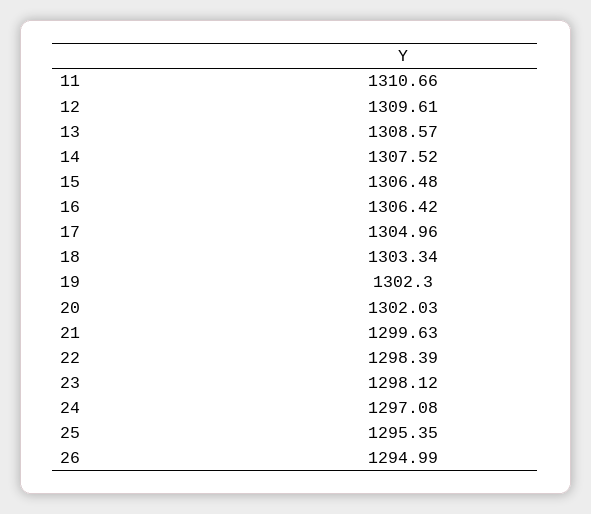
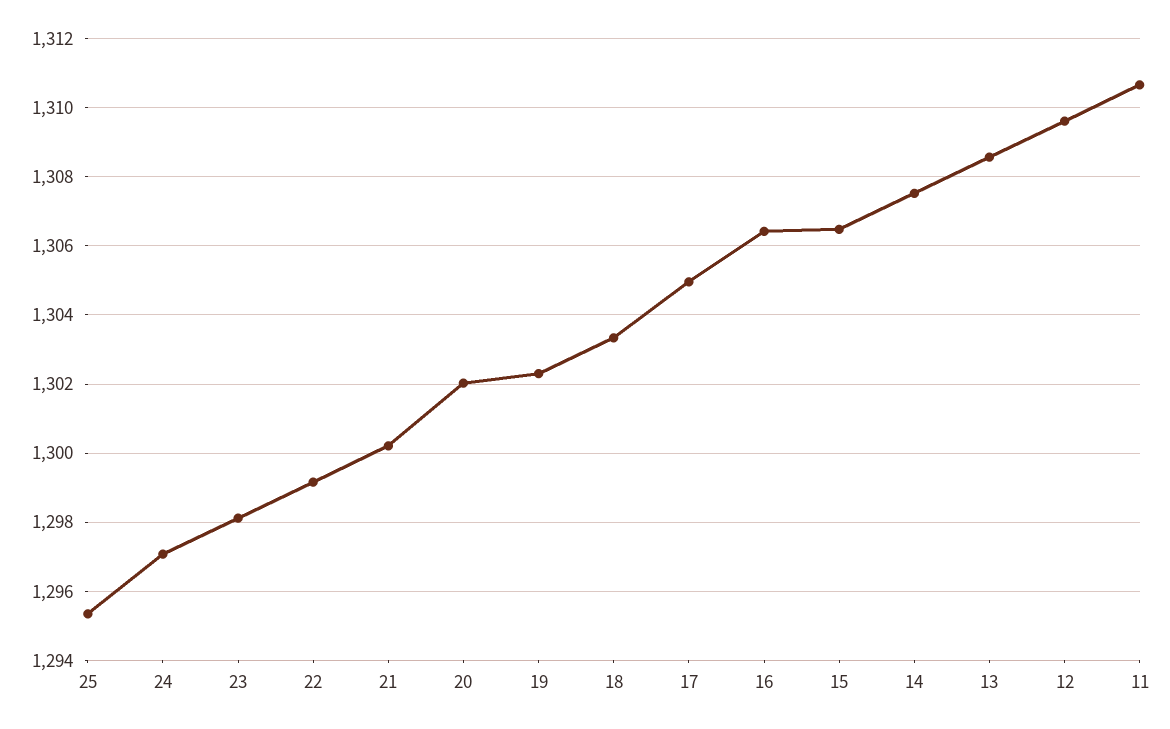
21: 1299.63 -> 1300.2
22: 1298.39 -> 1299.2
26: 1294.99 -> none

